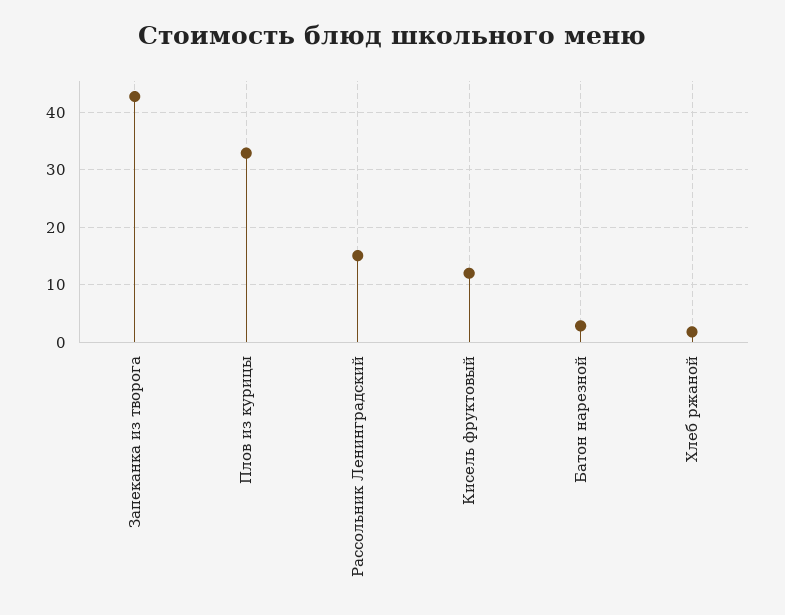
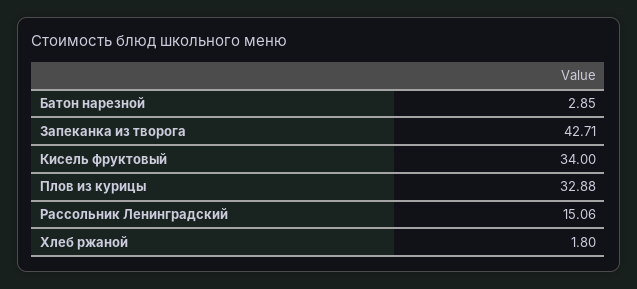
Кисель фруктовый: 12 -> 34

